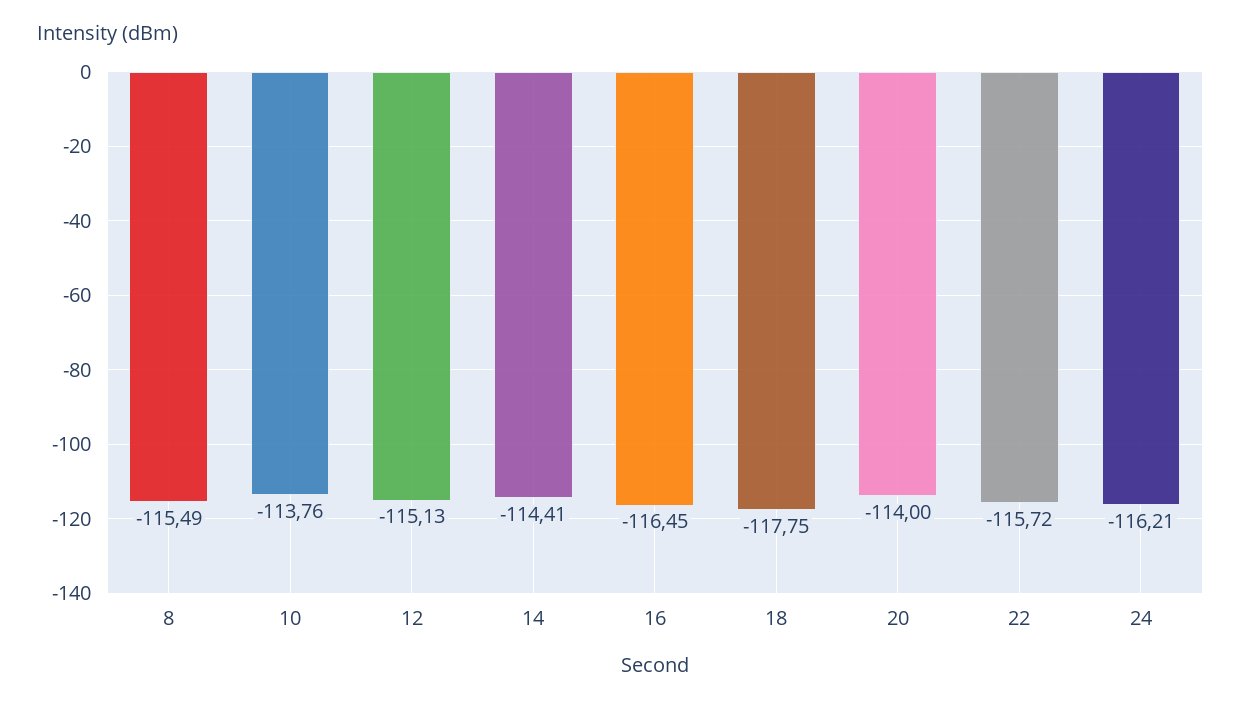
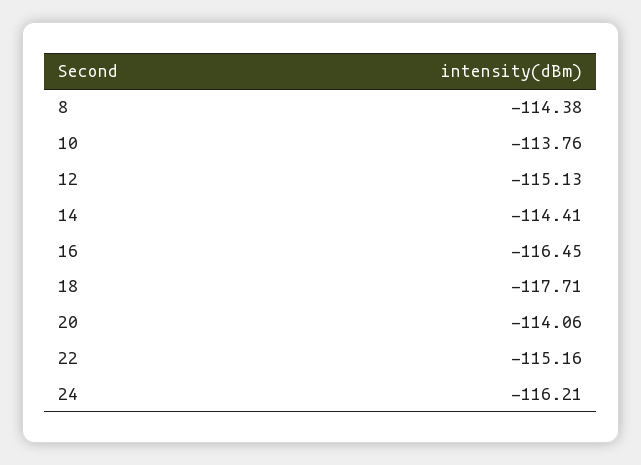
8: -115.49 -> -114.38
18: -117.75 -> -117.71
20: -114 -> -114.06
22: -115.72 -> -115.16

